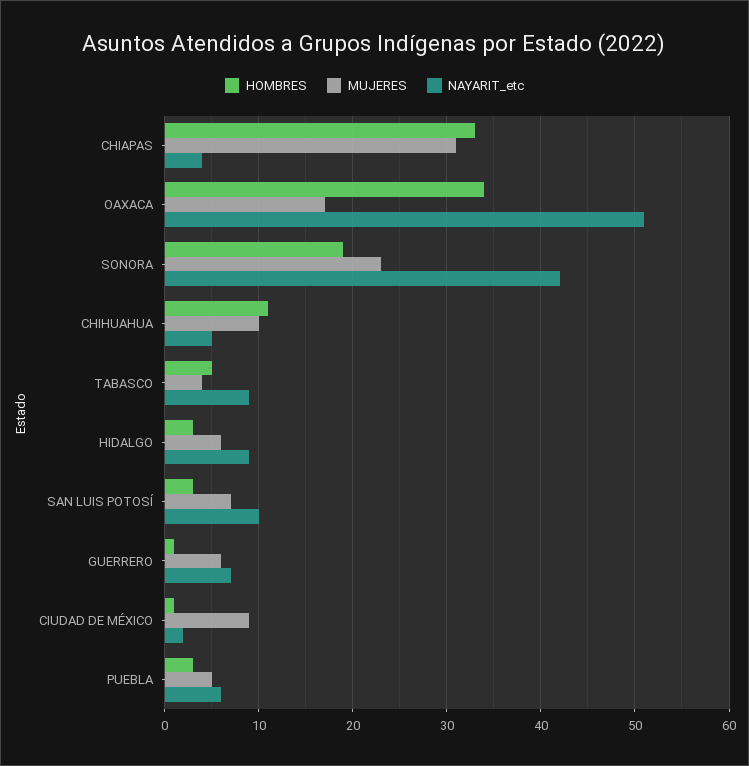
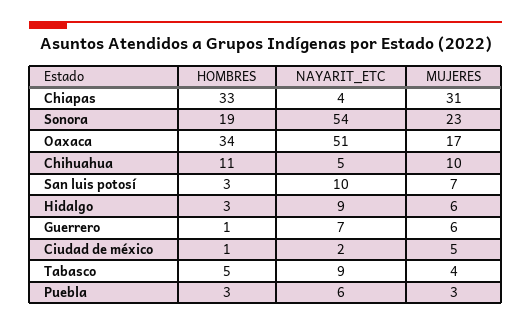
NAYARIT_etc, SONORA: 42 -> 54
MUJERES, CIUDAD DE MÉXICO: 9 -> 5
MUJERES, PUEBLA: 5 -> 3

